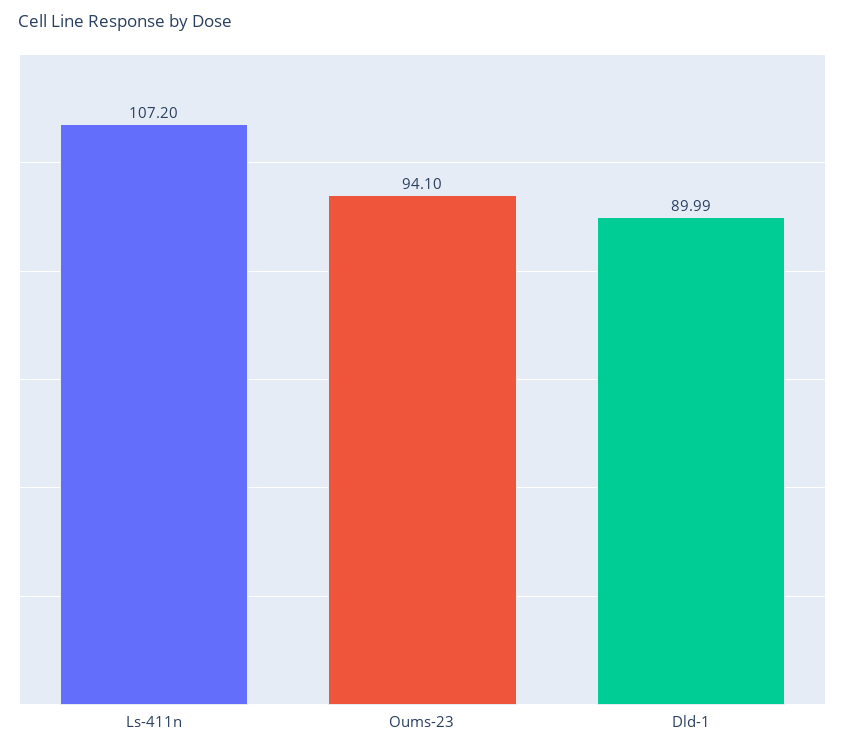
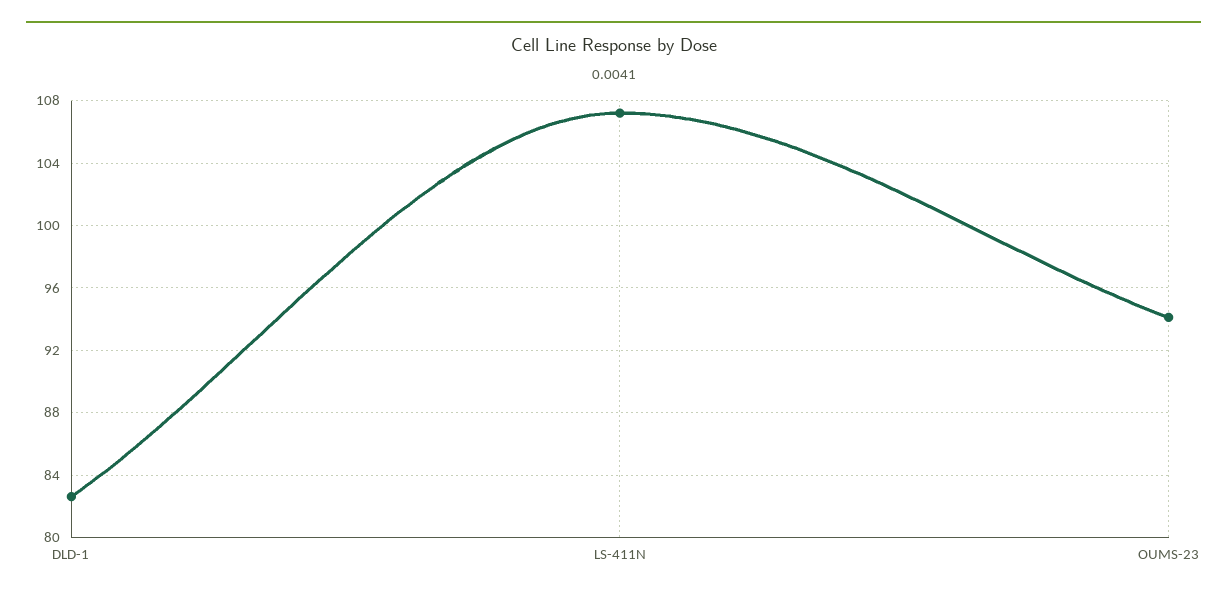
Dld-1: 89.99 -> 82.5

